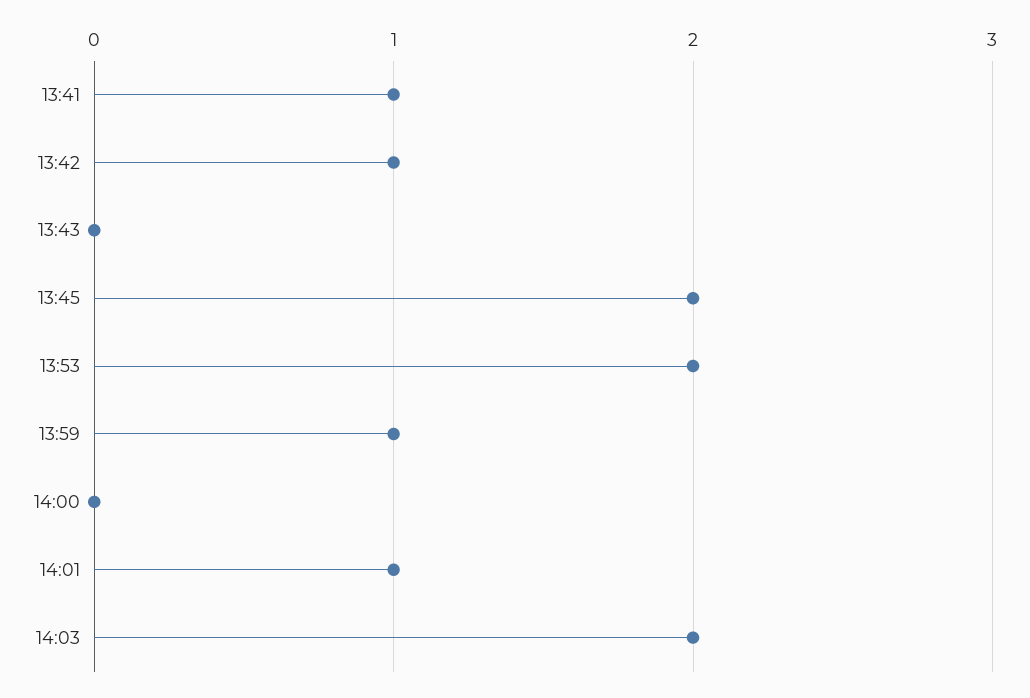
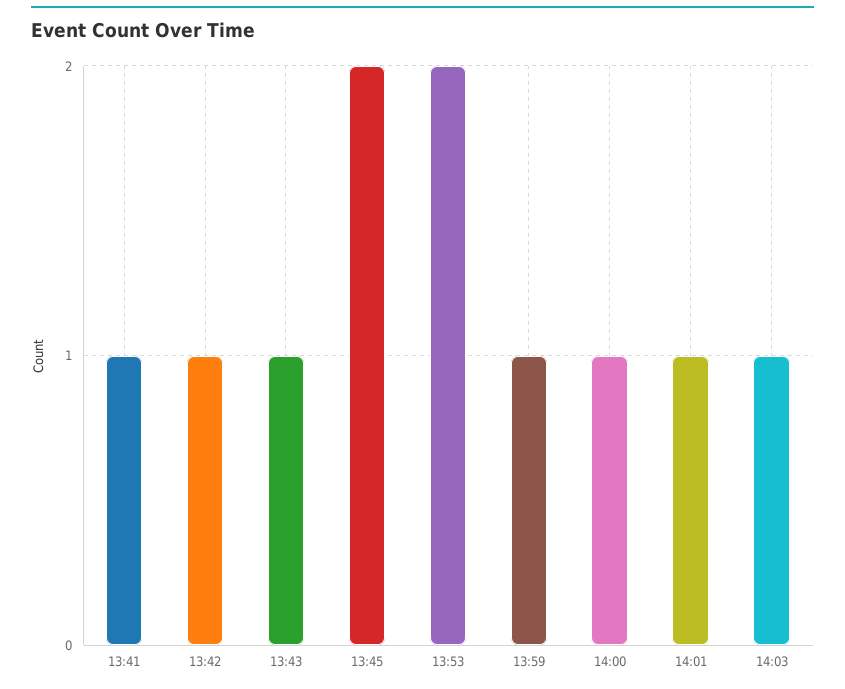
13:43: 0 -> 1
14:00: 0 -> 1
14:03: 2 -> 1

